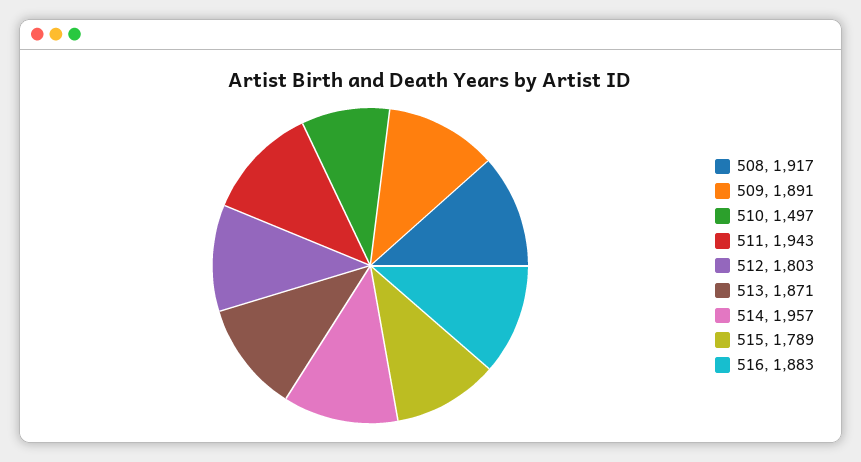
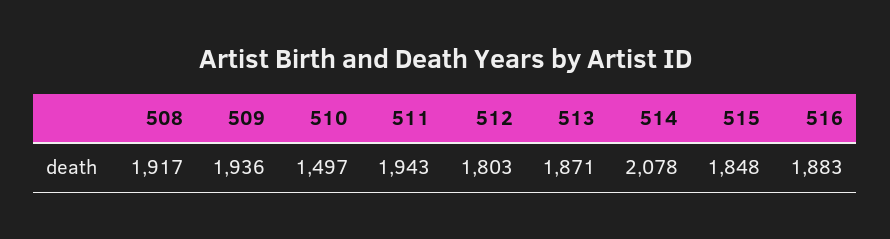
509: 1891 -> 1936
514: 1957 -> 2078
515: 1789 -> 1848

